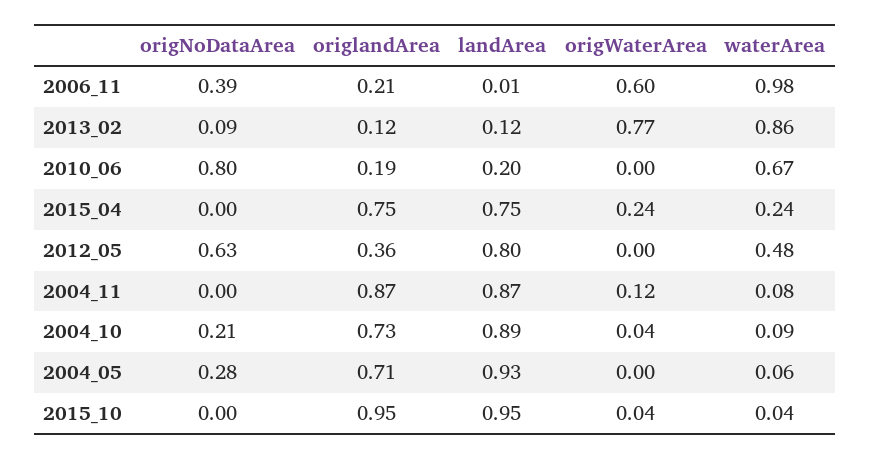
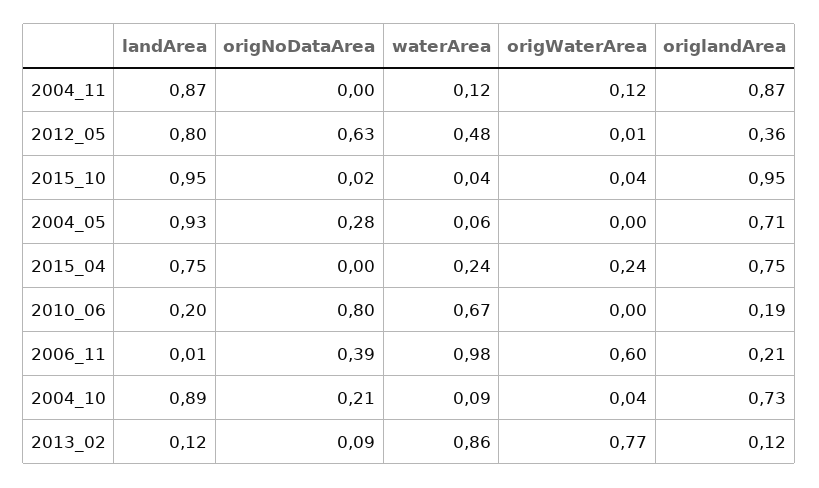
origWaterArea, 2012_05: 0 -> 0.01
waterArea, 2004_11: 0.08 -> 0.12
origNoDataArea, 2015_10: 0 -> 0.02

